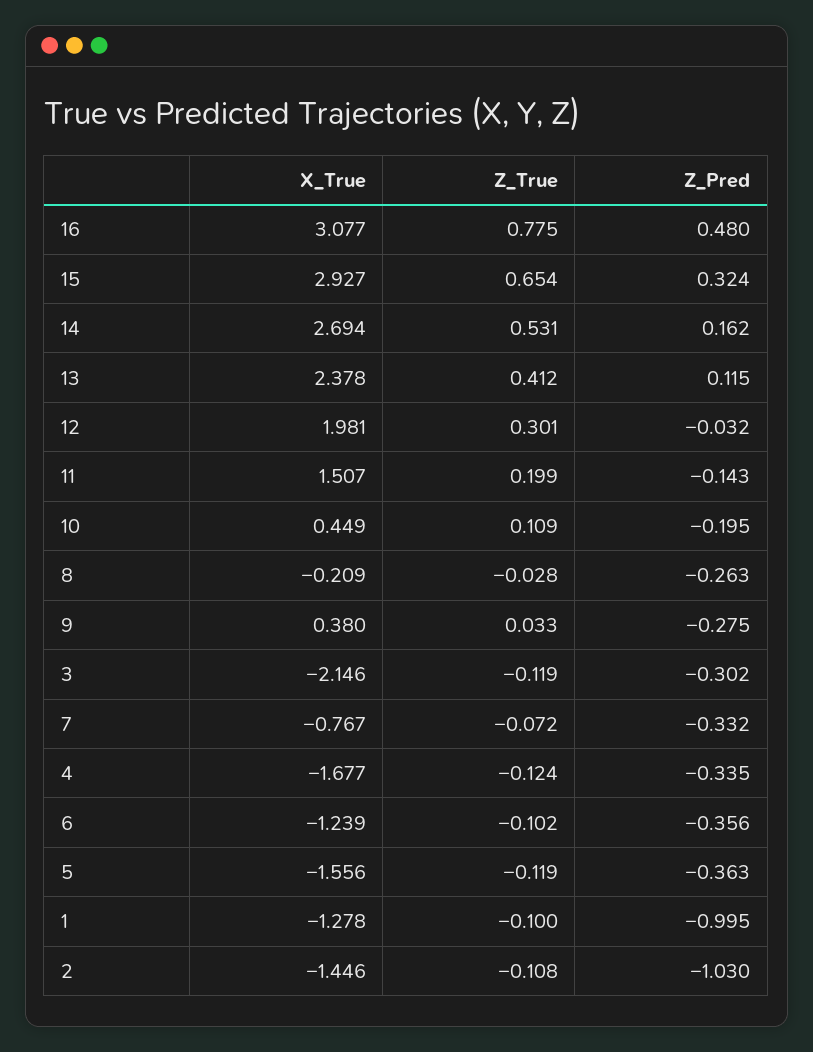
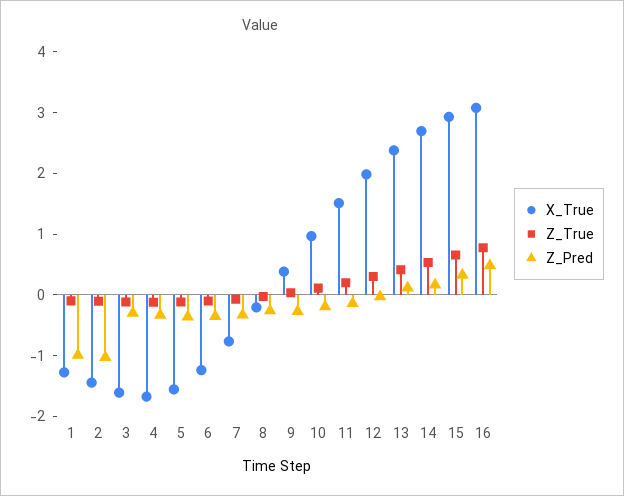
X_True, 10: 0.449 -> 1
X_True, 3: -2.146 -> -1.6

